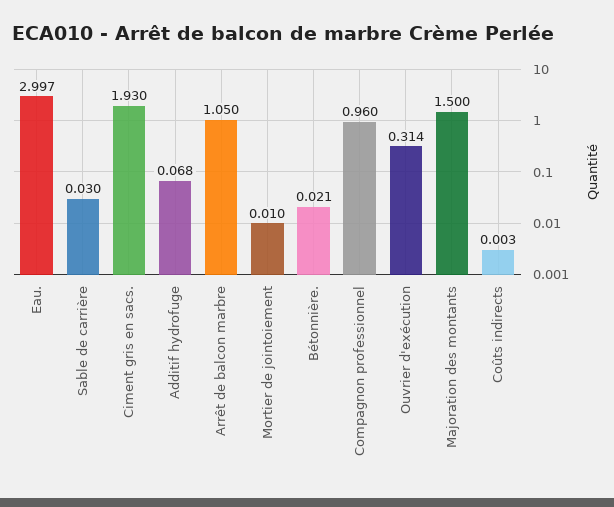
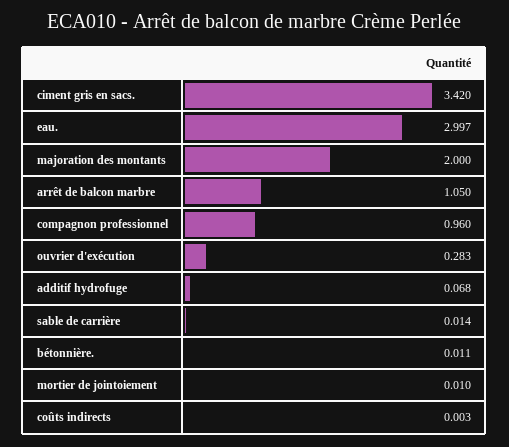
Sable de carrière: 0.03 -> 0.014
Ciment gris en sacs.: 1.93 -> 3.42
Bétonnière.: 0.021 -> 0.011
Ouvrier d'exécution: 0.314 -> 0.283
Majoration des montants: 1.5 -> 2

